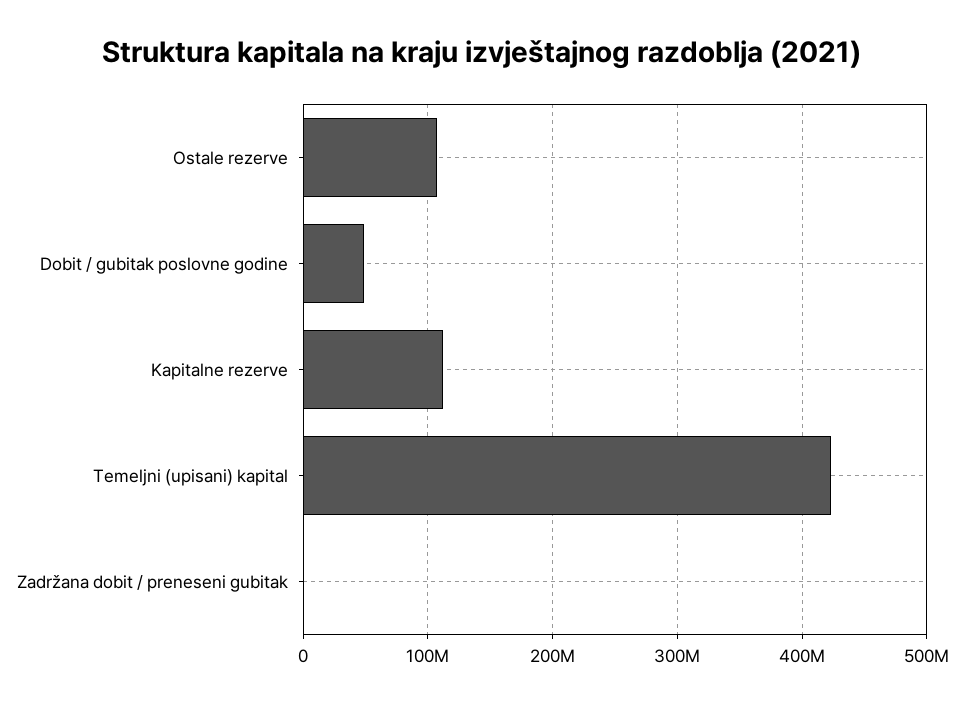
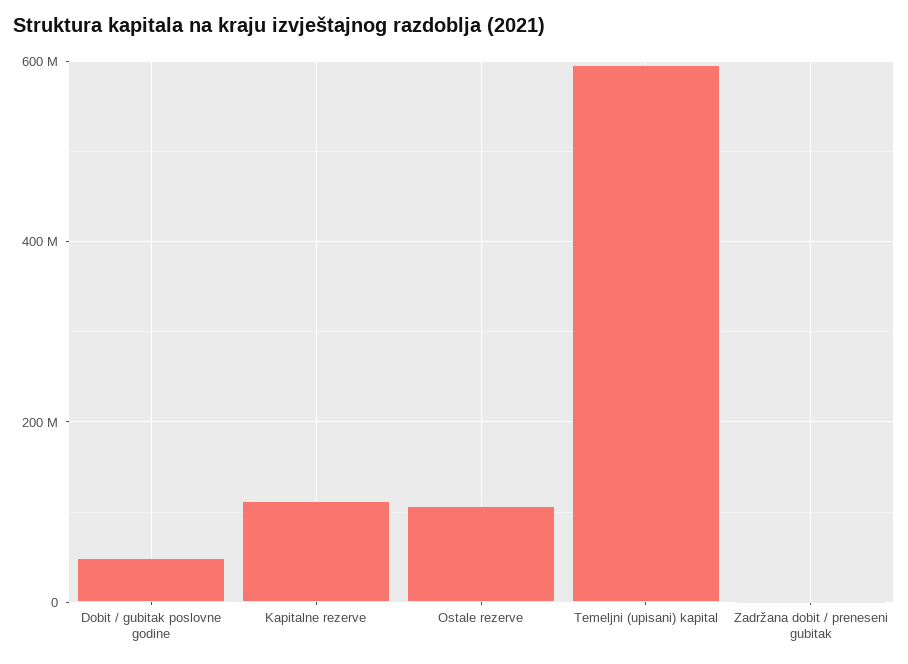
Temeljni (upisani) kapital: 420000000 -> 600000000

